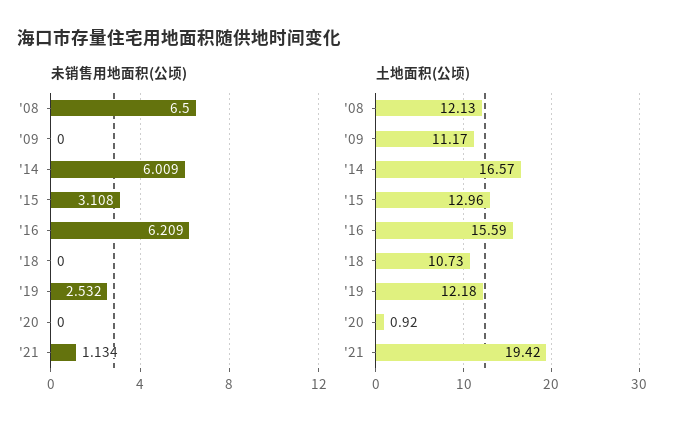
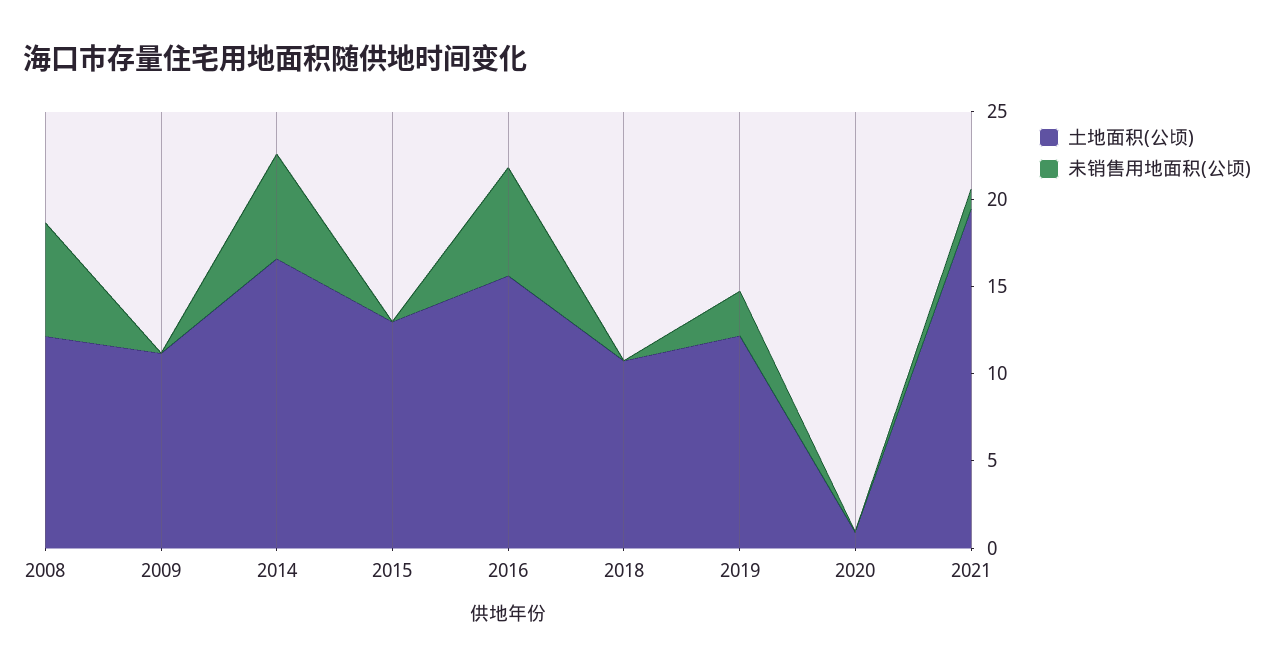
未销售用地面积(公顷), '15: 3.108 -> 0

